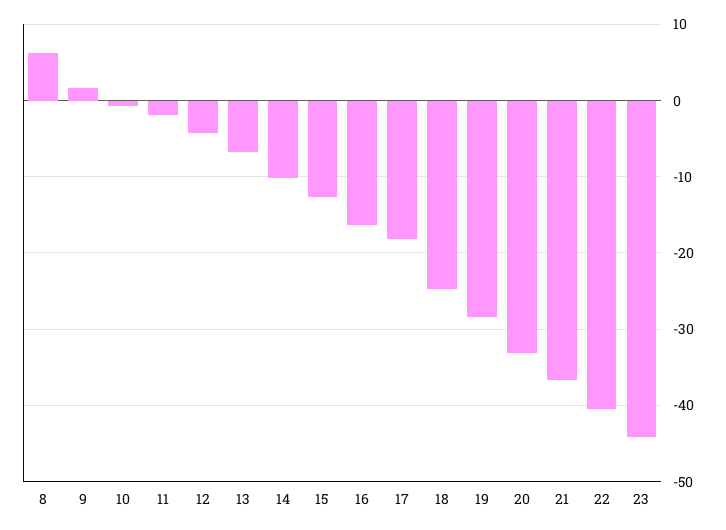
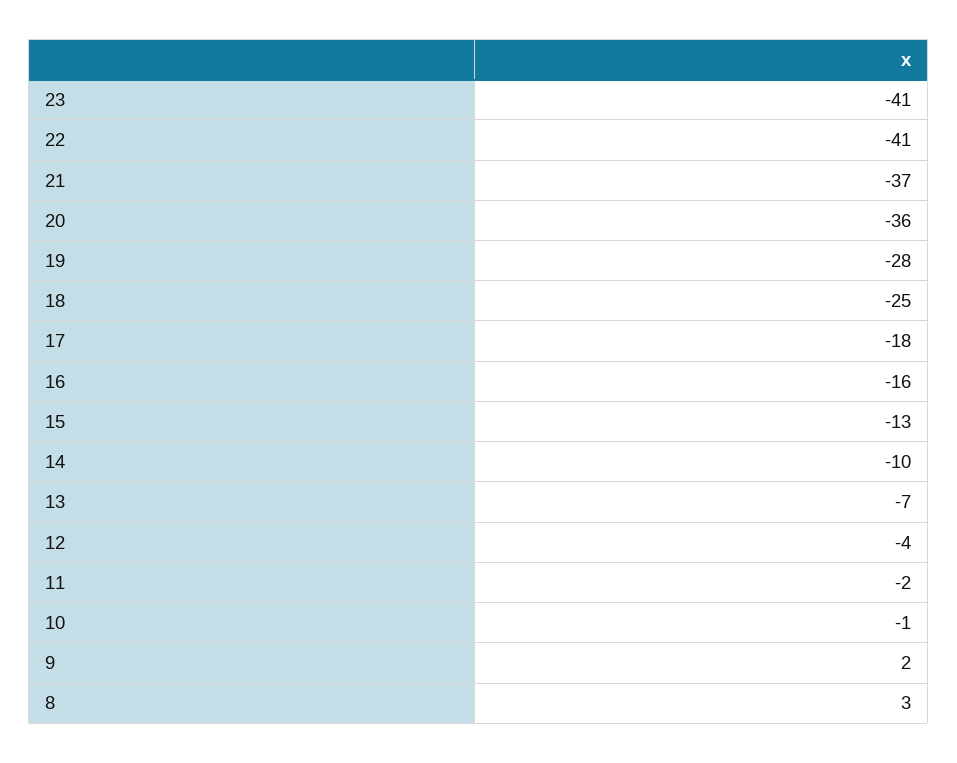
8: 6 -> 3
20: -33 -> -36
23: -44 -> -41

